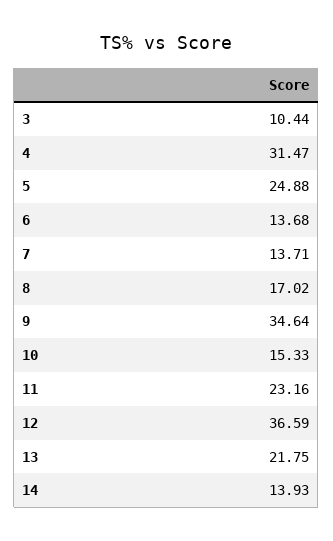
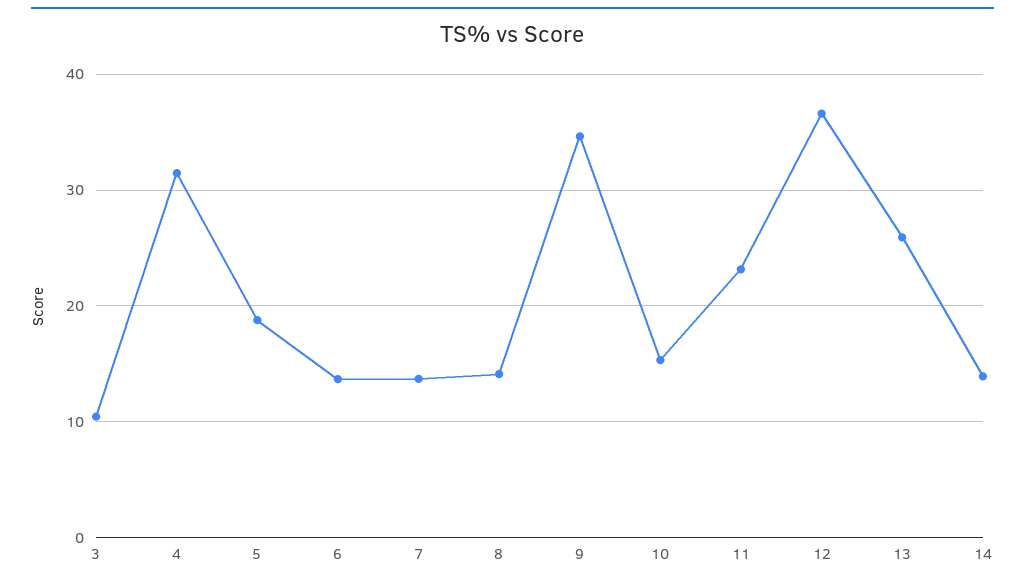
5: 24.88 -> 19
8: 17.02 -> 14
13: 21.75 -> 26

